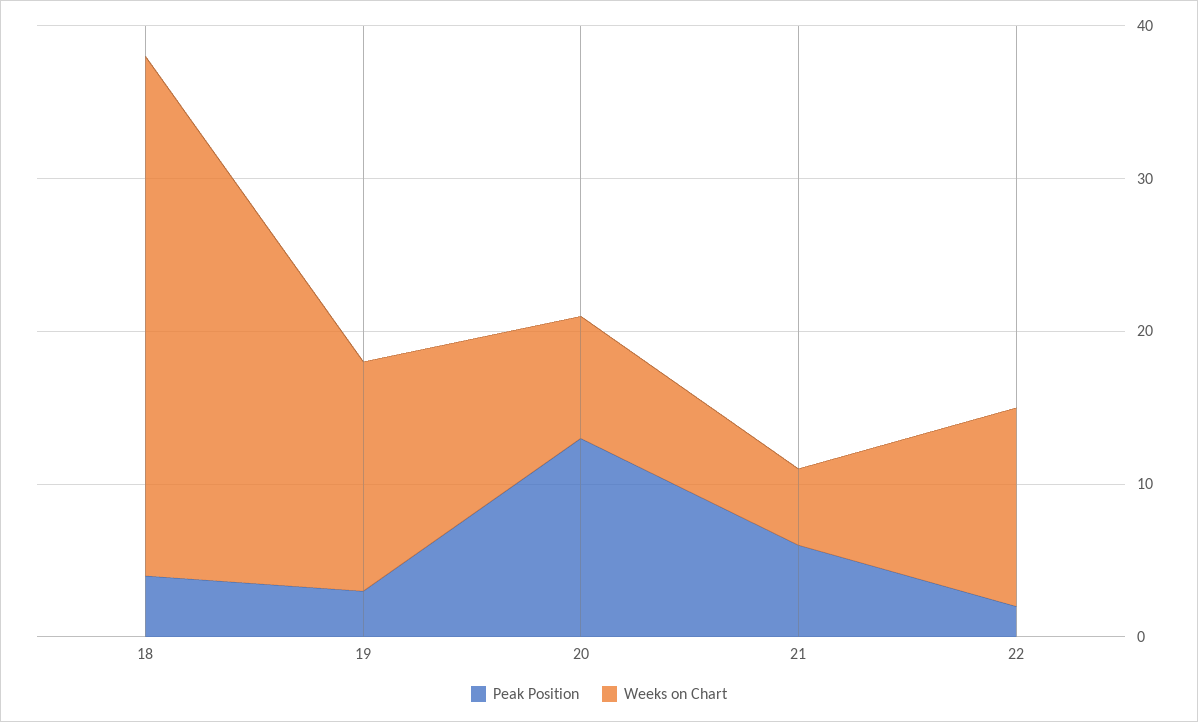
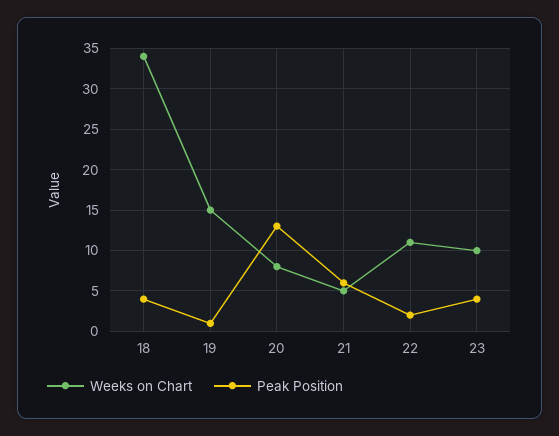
Peak Position, 19: 3 -> 1
Weeks on Chart, 22: 13 -> 11
Weeks on Chart, 23: none -> 10
Peak Position, 23: none -> 4

